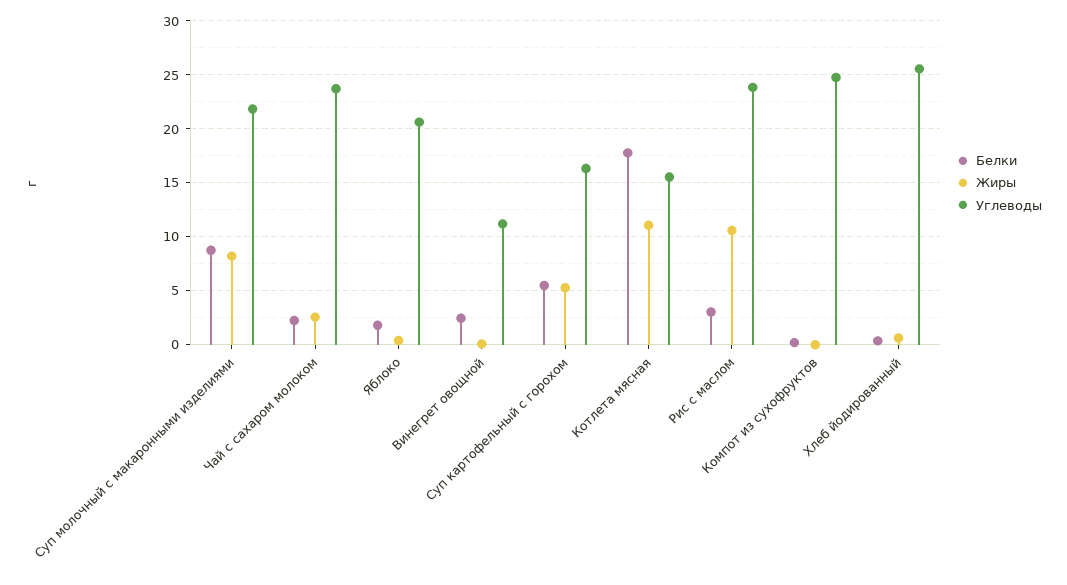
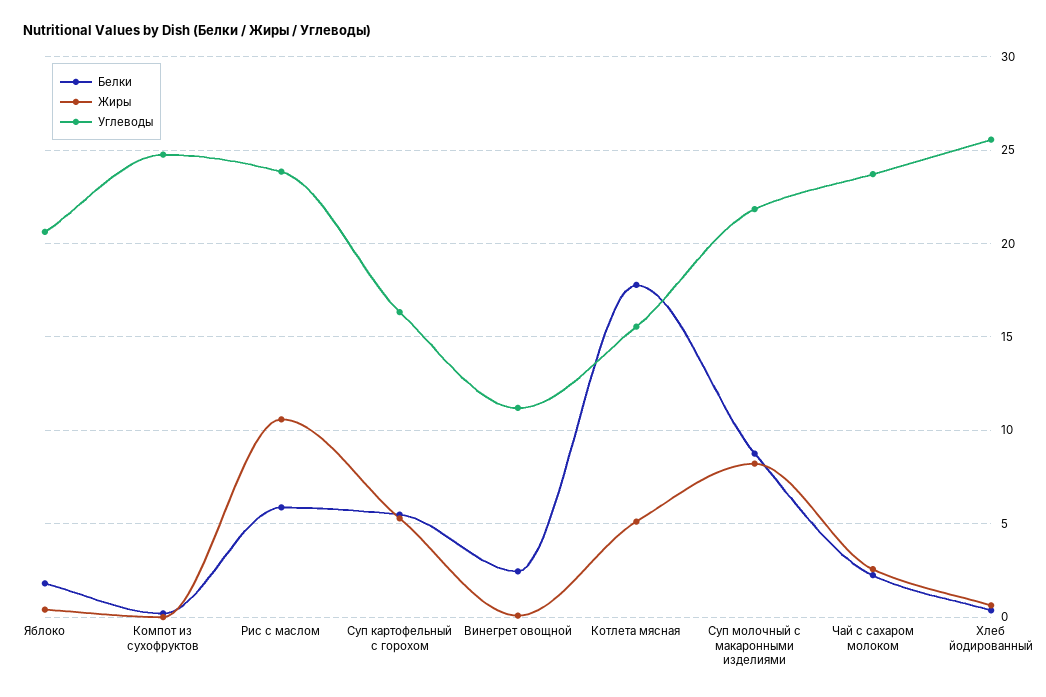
Жиры, Котлета мясная: 11 -> 5
Белки, Рис с маслом: 3 -> 6

